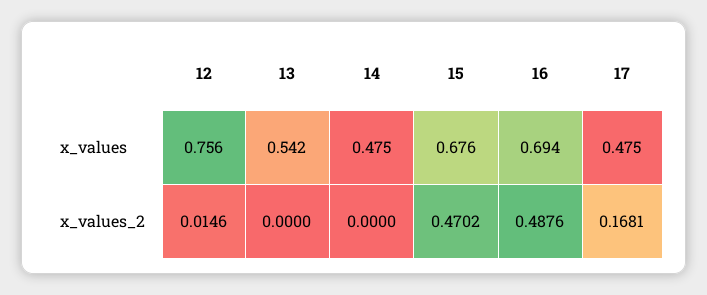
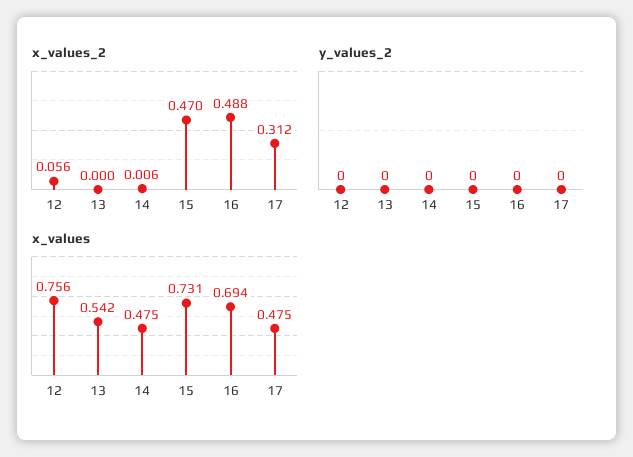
x_values, 15: 0.676 -> 0.731
x_values_2, 12: 0.0146 -> 0.056
x_values_2, 14: 0 -> 0.006
x_values_2, 17: 0.1681 -> 0.312
y_values_2, 12: none -> 0
y_values_2, 13: none -> 0
y_values_2, 14: none -> 0
y_values_2, 15: none -> 0
y_values_2, 16: none -> 0
y_values_2, 17: none -> 0

